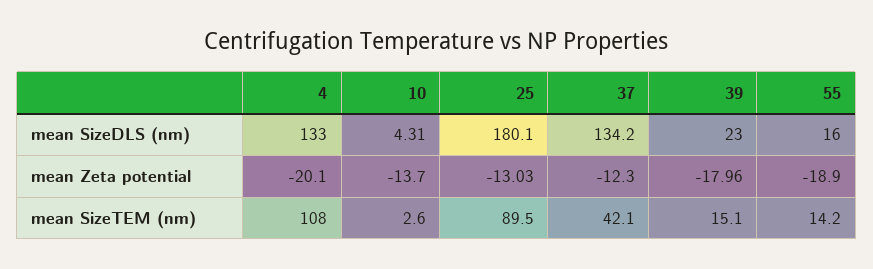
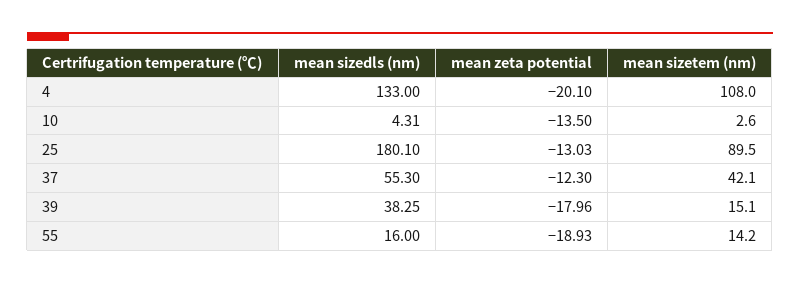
37, mean SizeDLS (nm): 134.2 -> 55.3
39, mean SizeDLS (nm): 23 -> 38.25
10, mean Zeta potential: -13.7 -> -13.5
55, mean Zeta potential: -18.9 -> -18.93

